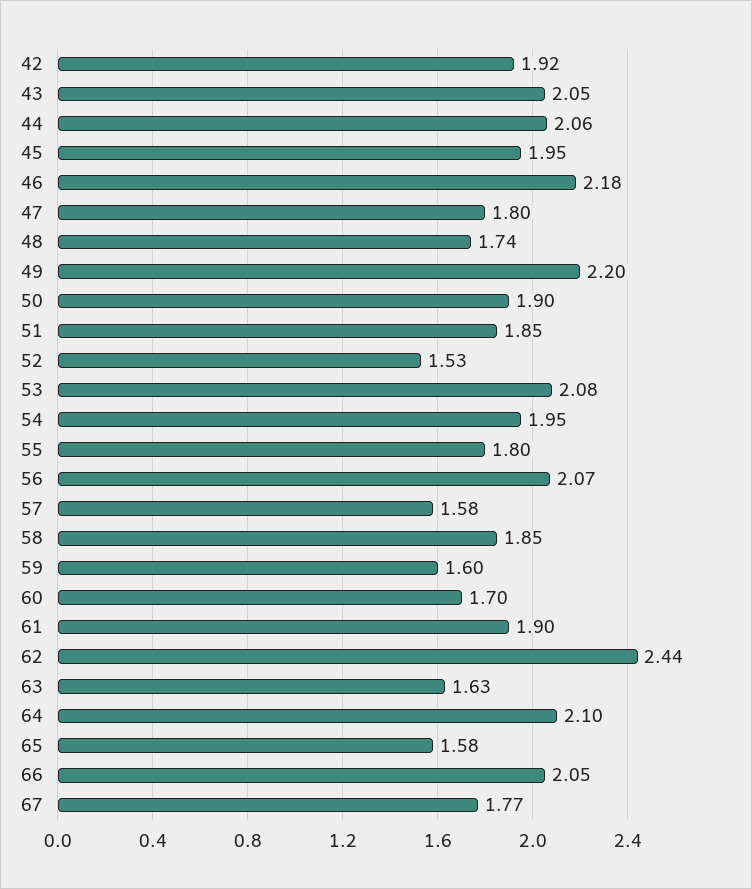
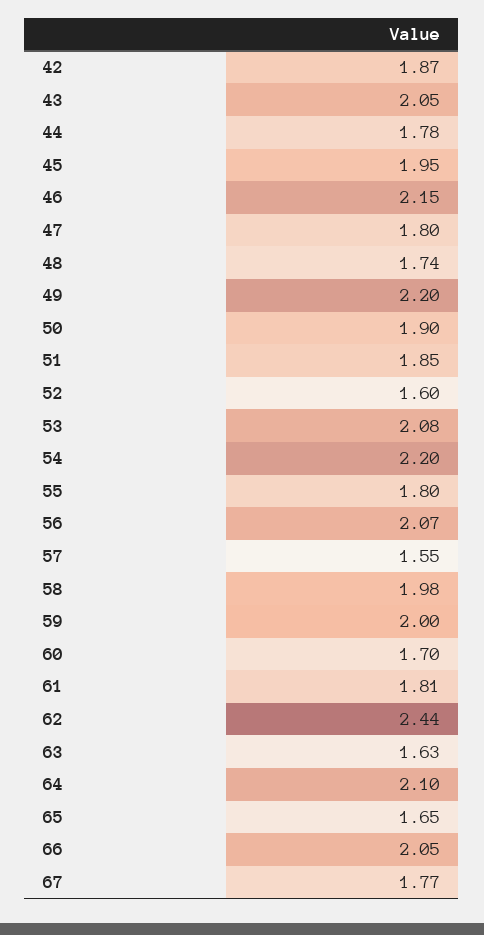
42: 1.92 -> 1.87
44: 2.06 -> 1.78
46: 2.18 -> 2.15
52: 1.53 -> 1.6
54: 1.95 -> 2.2
57: 1.58 -> 1.55
58: 1.85 -> 1.98
59: 1.6 -> 2
61: 1.9 -> 1.81
65: 1.58 -> 1.65

